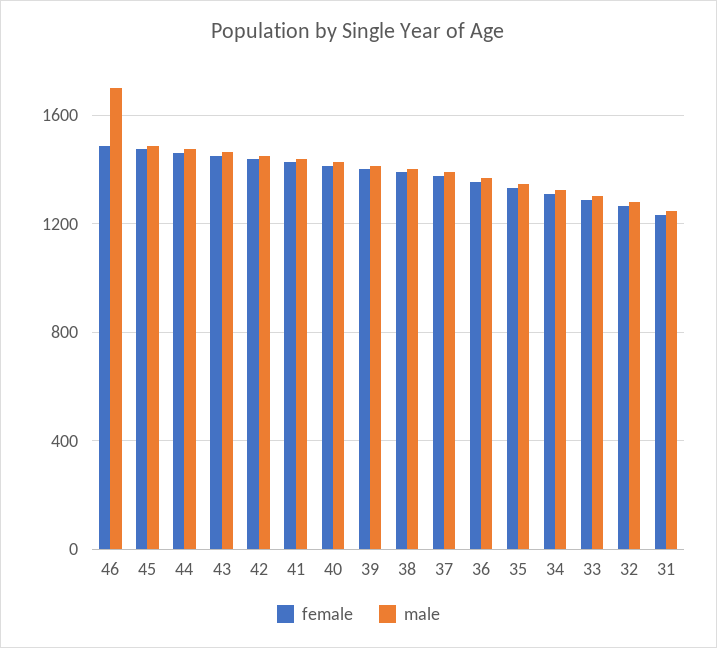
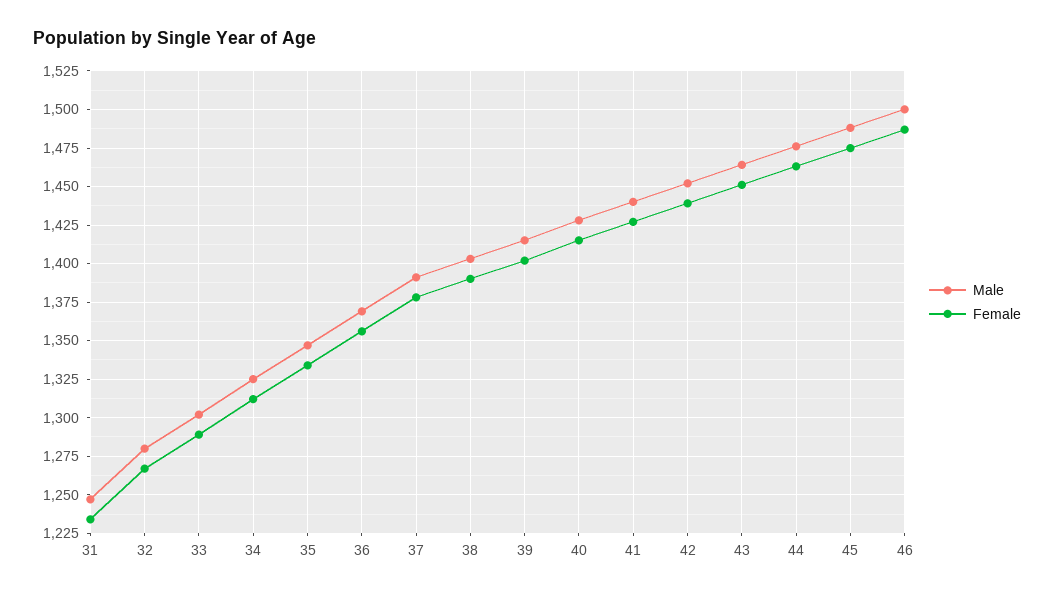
male, 46: 1700 -> 1500

